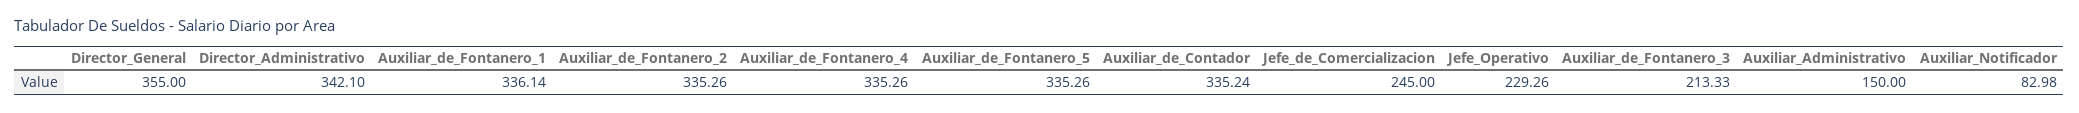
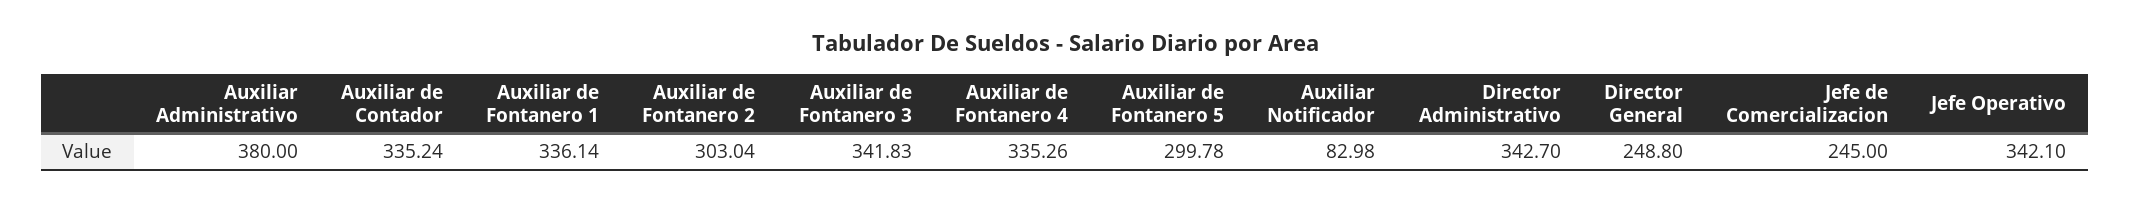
Director_General: 355 -> 248.8
Director_Administrativo: 342.1 -> 342.7
Auxiliar_de_Fontanero_2: 335.26 -> 303.04
Auxiliar_de_Fontanero_5: 335.26 -> 299.78
Jefe_Operativo: 229.26 -> 342.1
Auxiliar_de_Fontanero_3: 213.33 -> 341.83
Auxiliar_Administrativo: 150 -> 380

